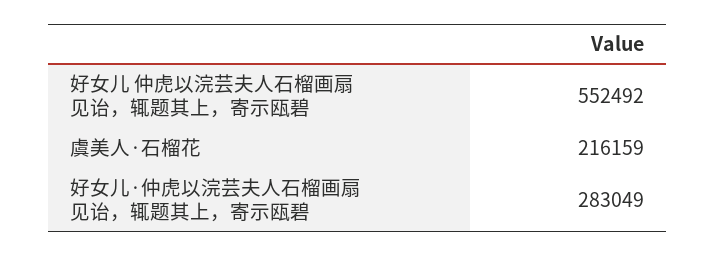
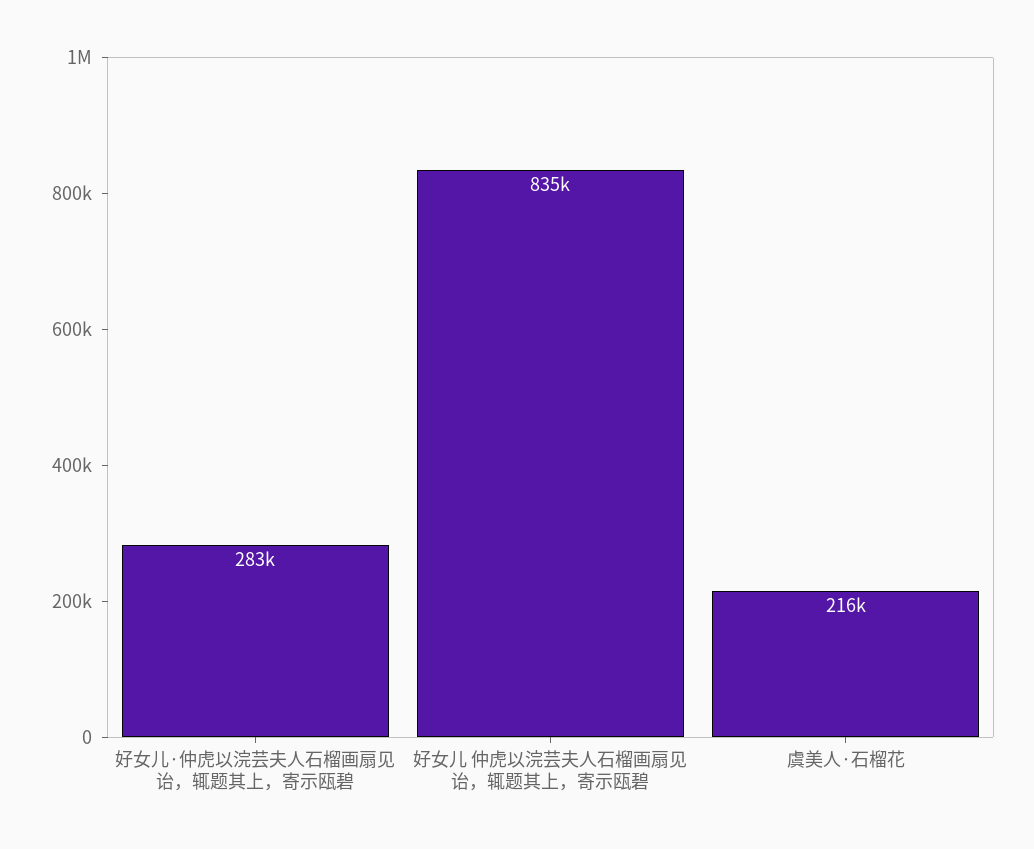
好女儿 仲虎以浣芸夫人石榴画扇见诒，辄题其上，寄示瓯碧: 552492 -> 835000

